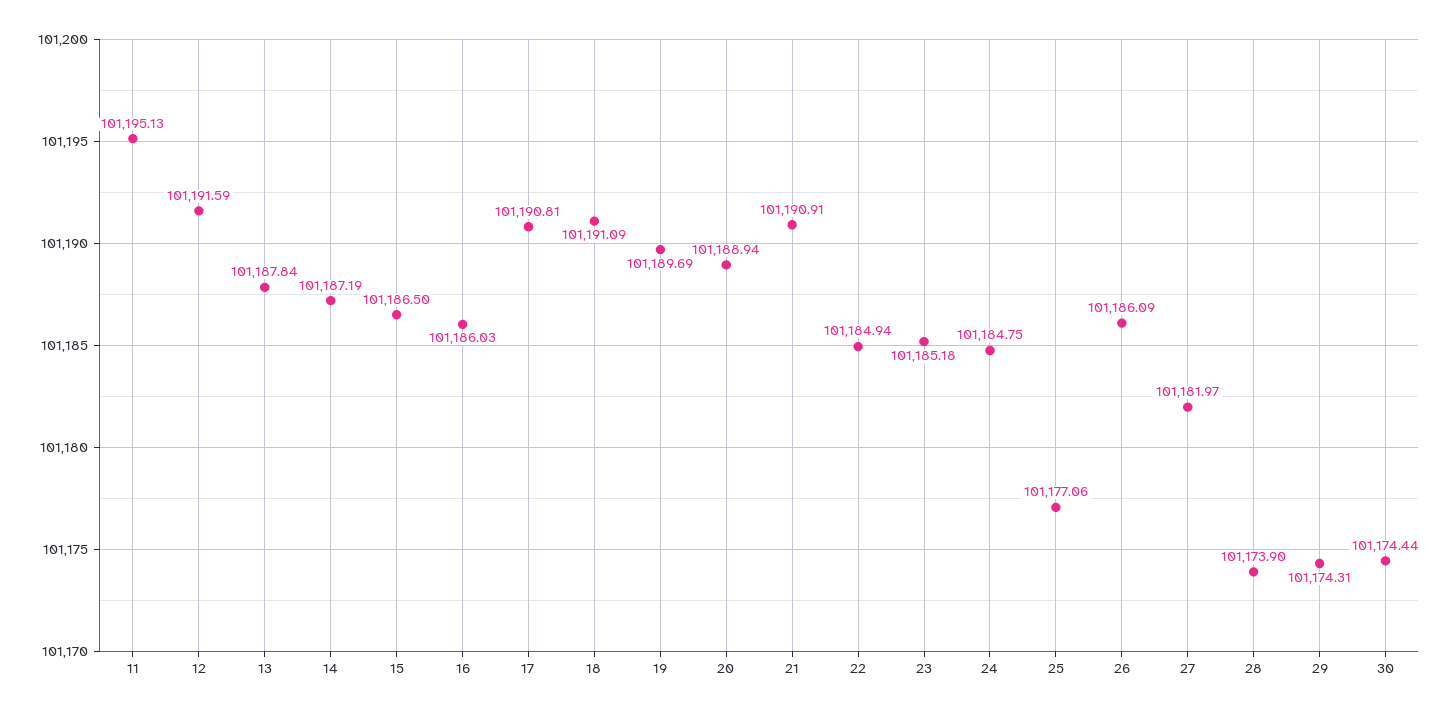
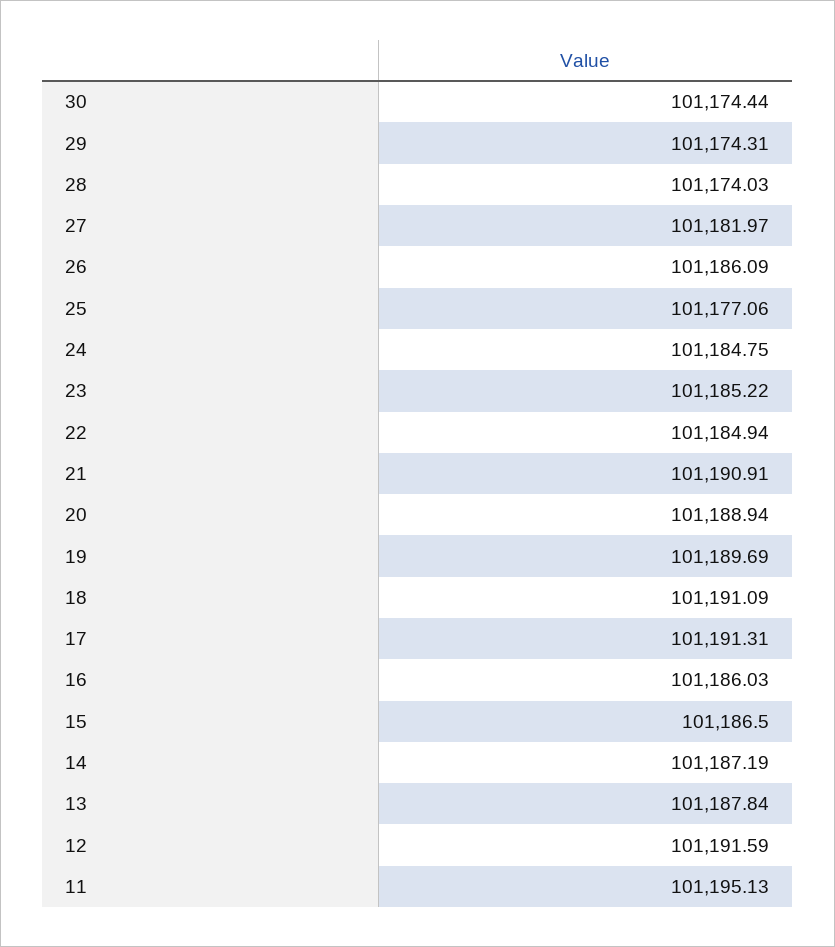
17: 101190.81 -> 101191.31
23: 101185.18 -> 101185.22
28: 101173.9 -> 101174.03

